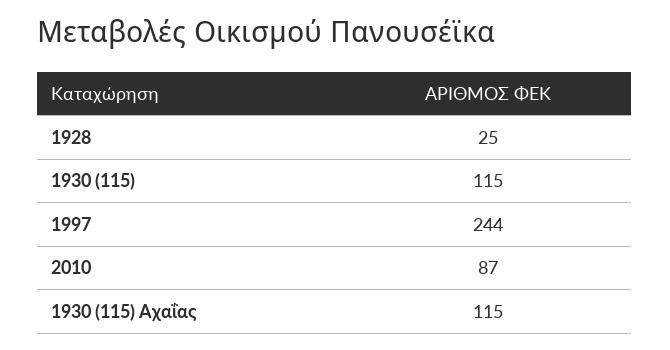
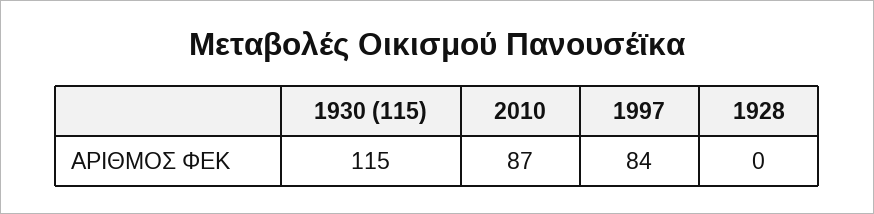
1928: 25 -> 0
1997: 244 -> 84
1930 (115) Αχαΐας: 115 -> none

